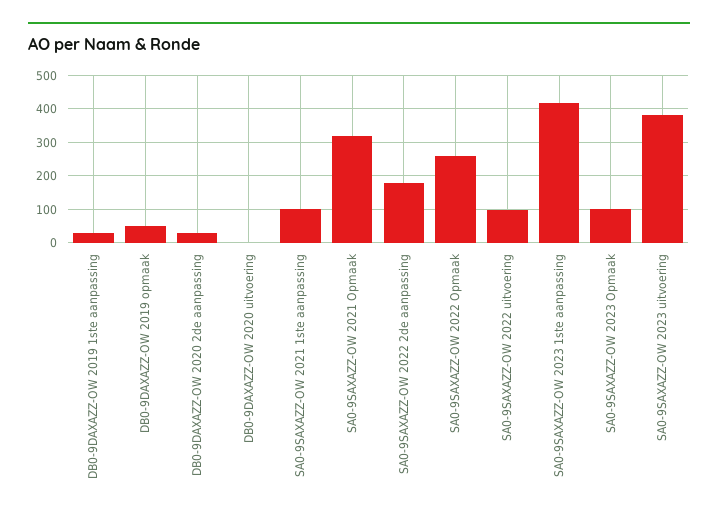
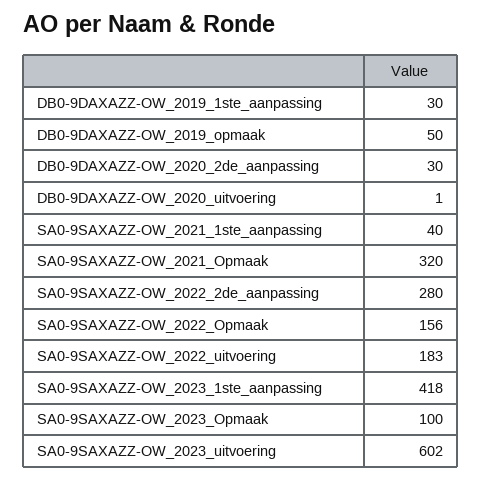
SA0-9SAXAZZ-OW 2021 1ste aanpassing: 100 -> 40
SA0-9SAXAZZ-OW 2022 2de aanpassing: 180 -> 280
SA0-9SAXAZZ-OW 2022 Opmaak: 260 -> 156
SA0-9SAXAZZ-OW 2022 uitvoering: 100 -> 183
SA0-9SAXAZZ-OW 2023 uitvoering: 380 -> 602

